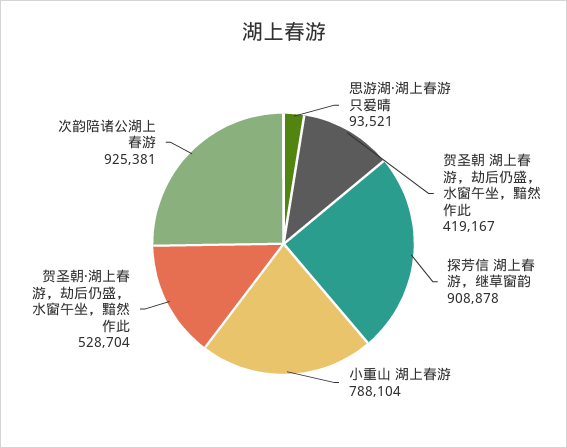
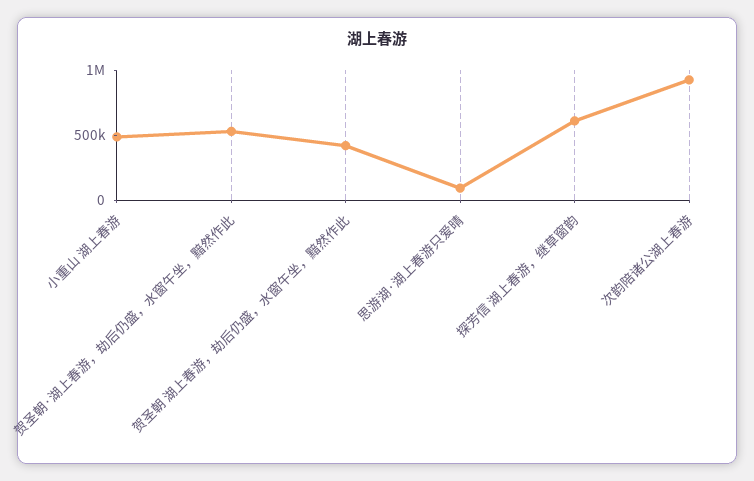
探芳信 湖上春游，继草窗韵: 908878 -> 600000
小重山 湖上春游: 788104 -> 500000

